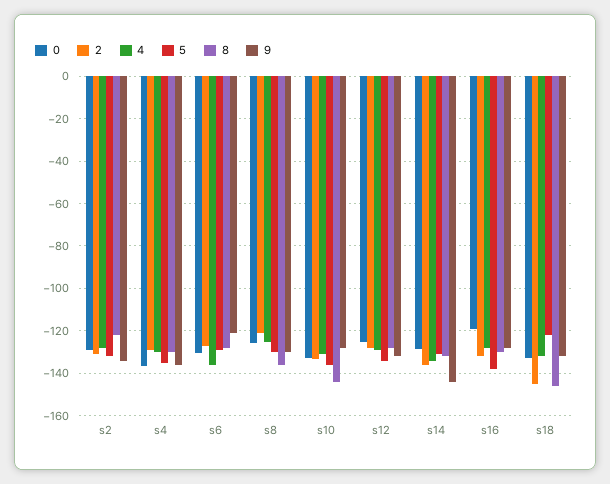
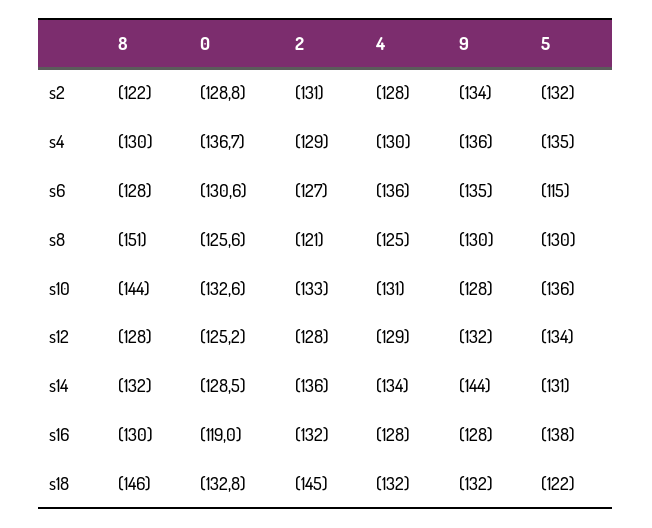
5, s6: -130 -> -115
9, s6: -120 -> -135
8, s8: -135 -> -151

